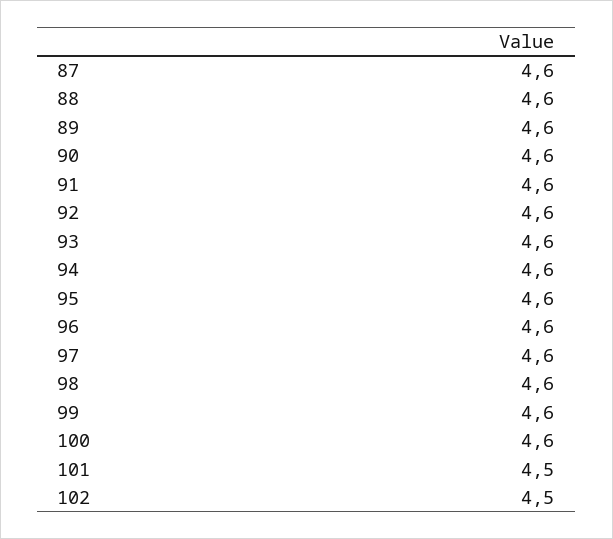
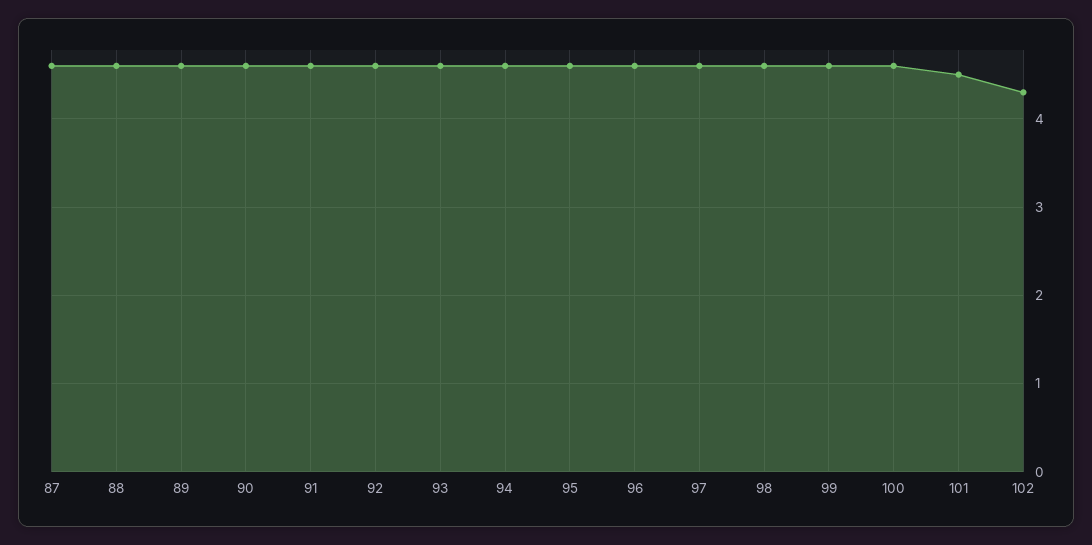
102: 4.5 -> 4.3

